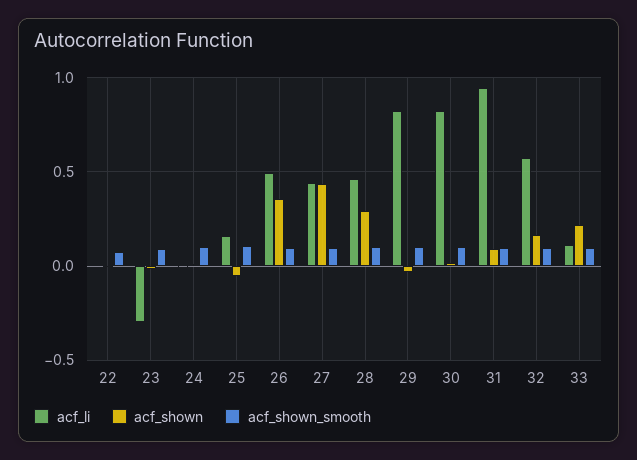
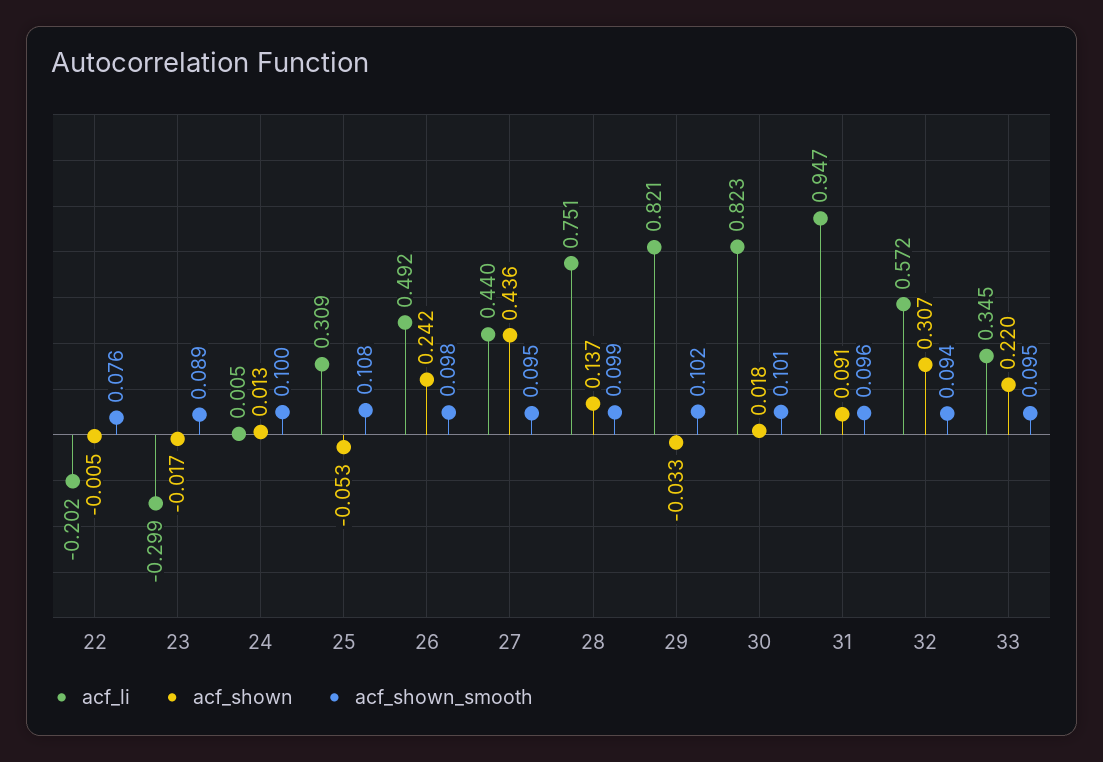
acf_li, 22: 0 -> -0.202
acf_li, 25: 0.15 -> 0.309
acf_shown, 26: 0.35 -> 0.242
acf_li, 28: 0.45 -> 0.751
acf_shown, 28: 0.3 -> 0.137
acf_shown, 32: 0.15 -> 0.307
acf_li, 33: 0.1 -> 0.345

